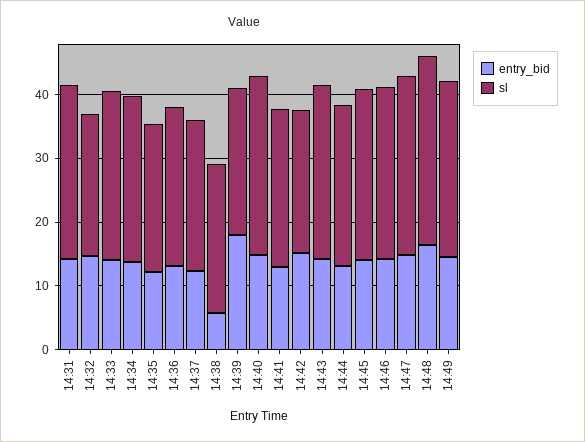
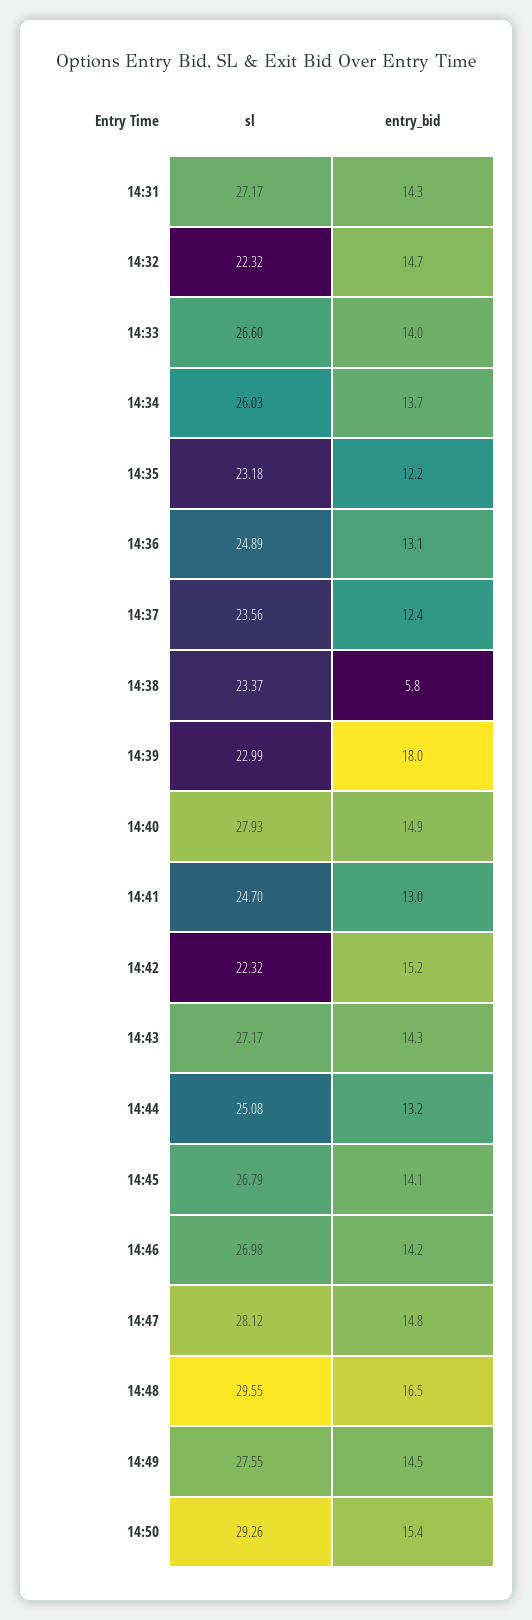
sl, 14:50: none -> 29.26
entry_bid, 14:50: none -> 15.4

